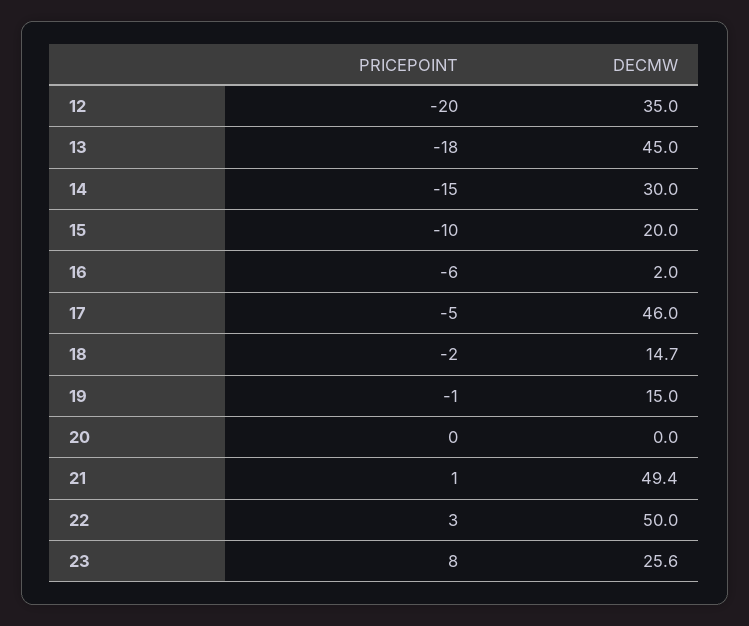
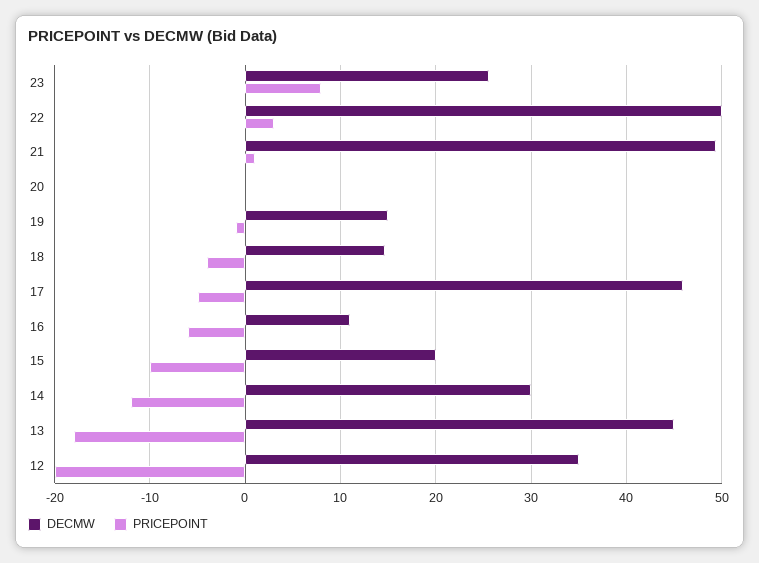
PRICEPOINT, 14: -15 -> -12
DECMW, 16: 2 -> 11
PRICEPOINT, 18: -2 -> -4

